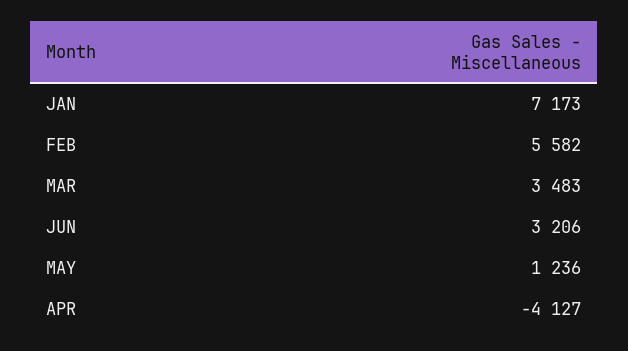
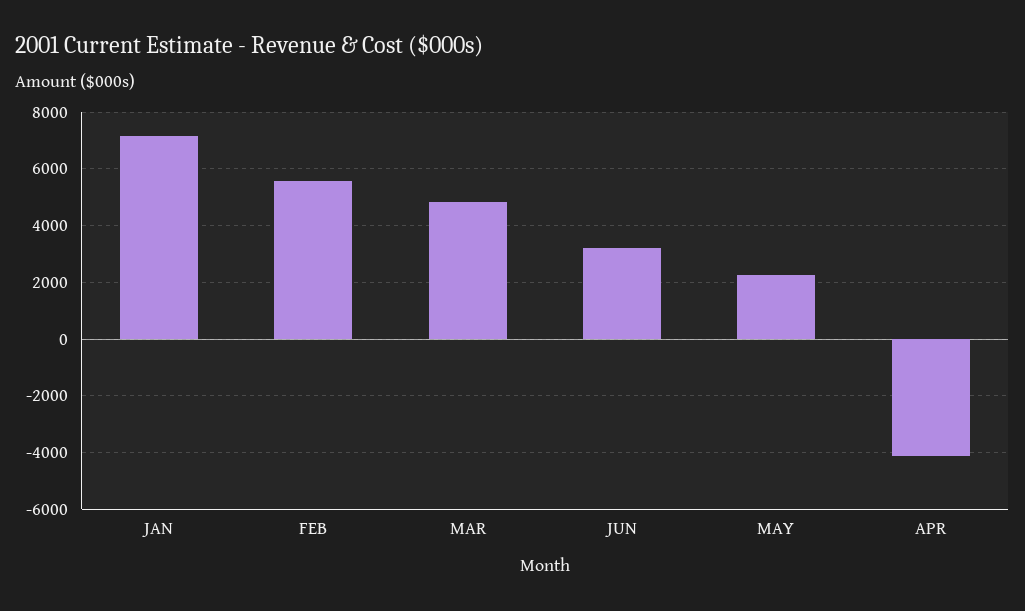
MAR: 3483 -> 4750
MAY: 1236 -> 2250

